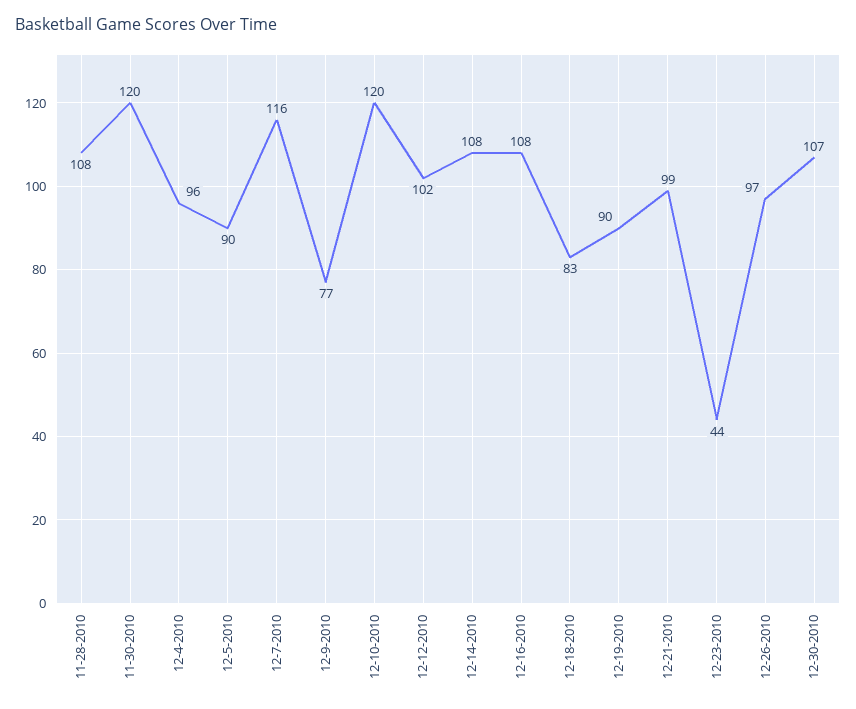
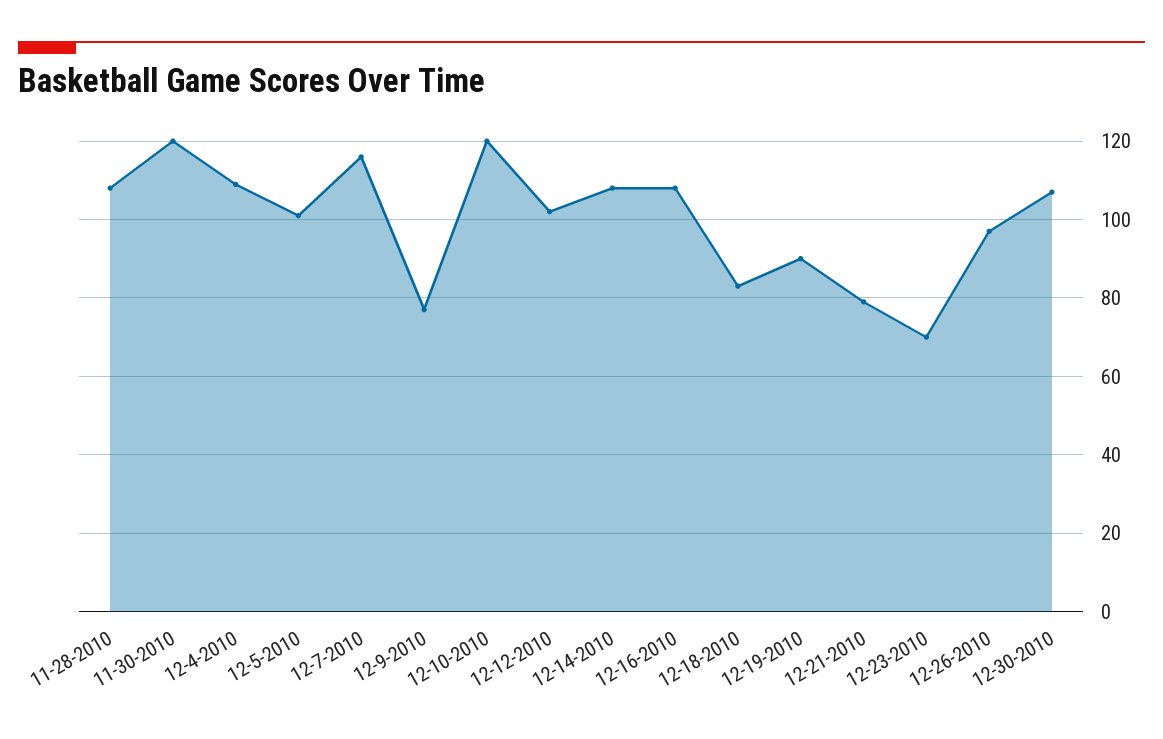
12-4-2010: 96 -> 110
12-5-2010: 90 -> 100
12-21-2010: 99 -> 80
12-23-2010: 44 -> 70

